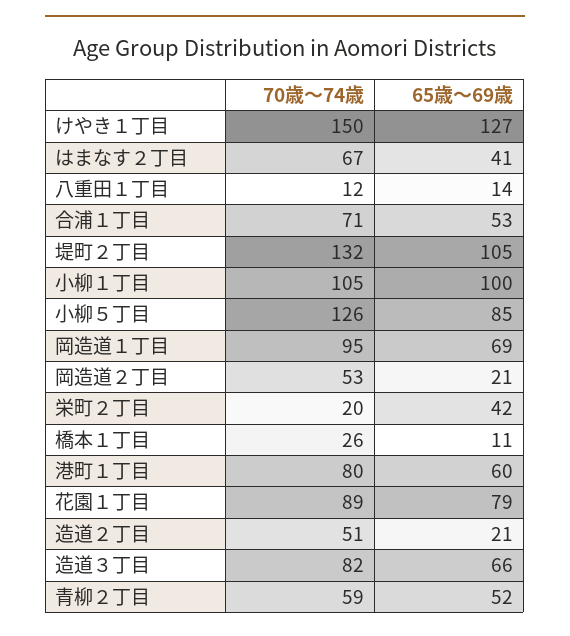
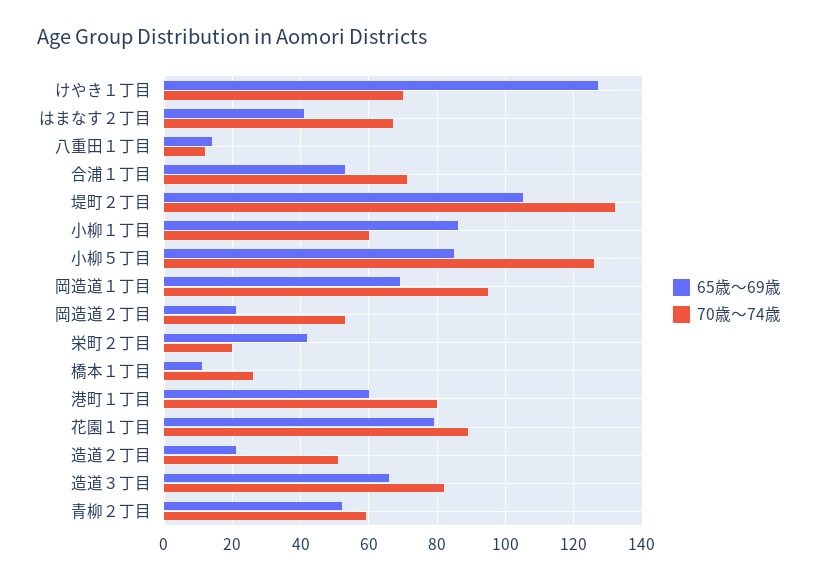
70歳～74歳, けやき１丁目: 150 -> 70
70歳～74歳, 小柳１丁目: 105 -> 60
65歳～69歳, 小柳１丁目: 100 -> 85

